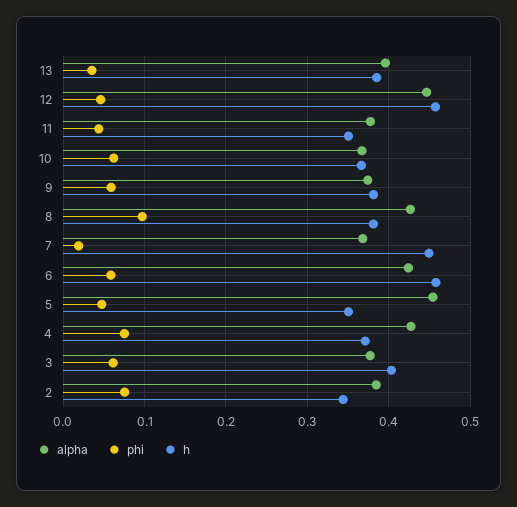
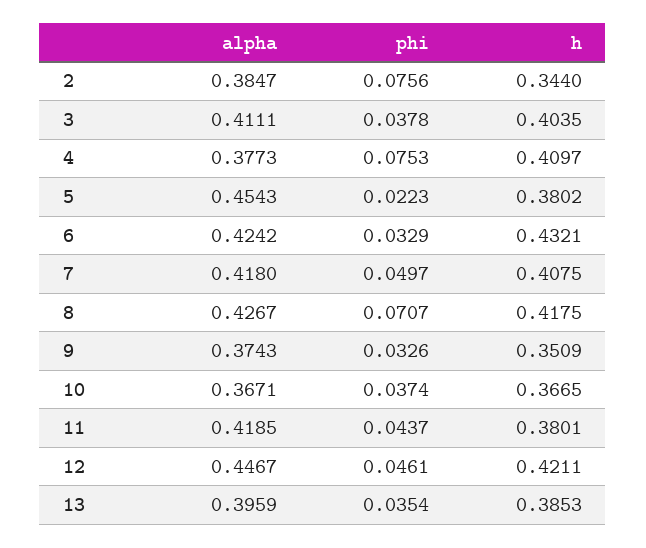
h, 12: 0.46 -> 0.4211
alpha, 11: 0.38 -> 0.4185
h, 11: 0.35 -> 0.3801
phi, 10: 0.06 -> 0.0374
phi, 9: 0.06 -> 0.0326
h, 9: 0.38 -> 0.3509
phi, 8: 0.1 -> 0.0707
h, 8: 0.38 -> 0.4175
alpha, 7: 0.37 -> 0.418
phi, 7: 0.02 -> 0.0497
h, 7: 0.45 -> 0.4075
phi, 6: 0.06 -> 0.0329
h, 6: 0.46 -> 0.4321
phi, 5: 0.05 -> 0.0223
h, 5: 0.35 -> 0.3802
alpha, 4: 0.43 -> 0.3773
h, 4: 0.37 -> 0.4097
alpha, 3: 0.38 -> 0.4111
phi, 3: 0.06 -> 0.0378

